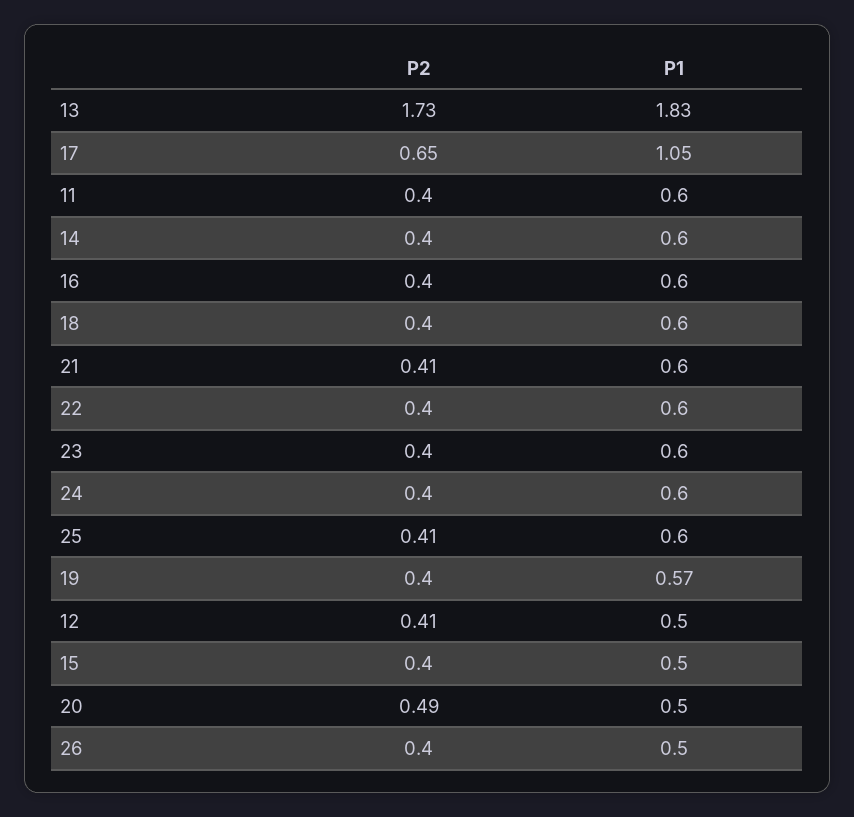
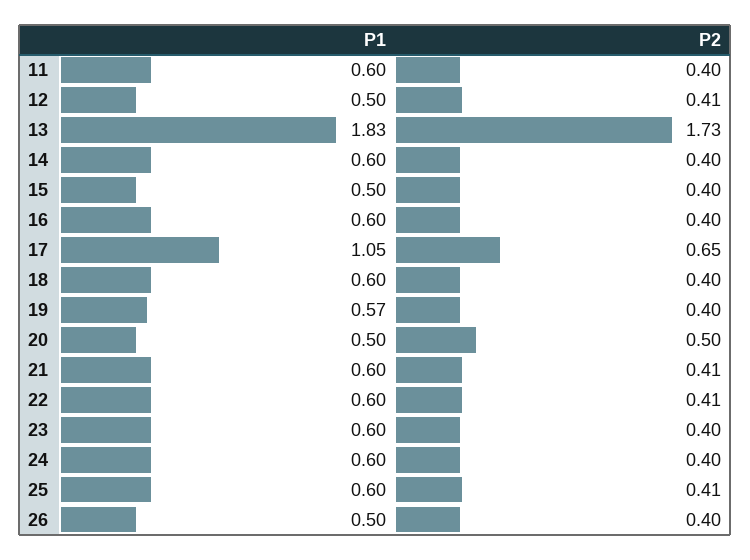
P2, 22: 0.4 -> 0.41
P2, 20: 0.49 -> 0.5

